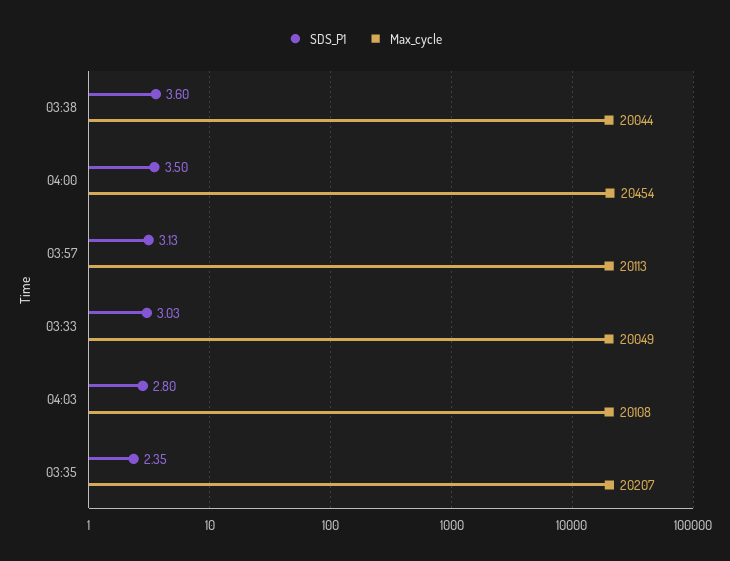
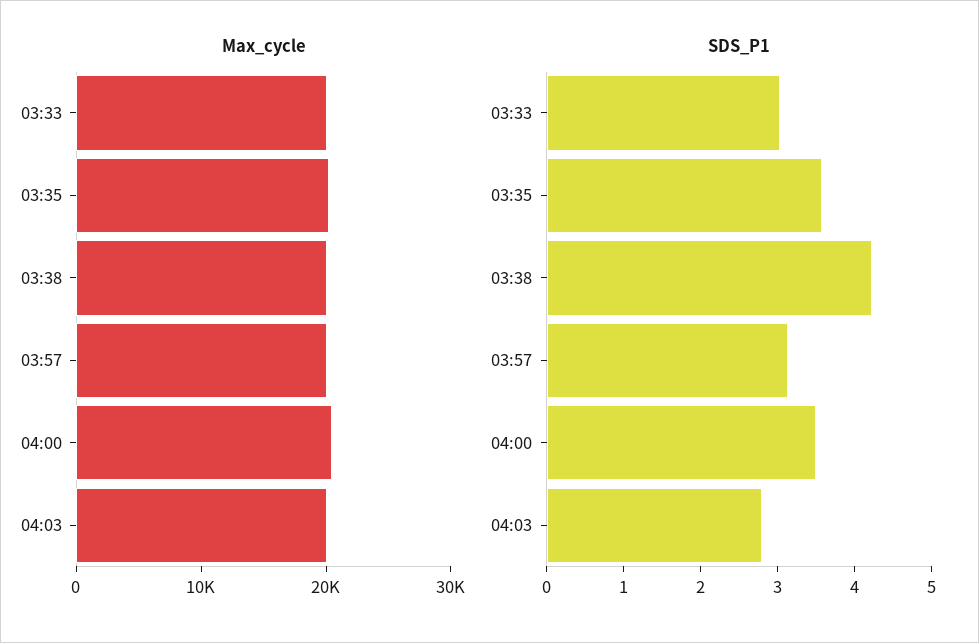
SDS_P1, 03:38: 3.6 -> 4.2
SDS_P1, 03:35: 2.35 -> 3.6

